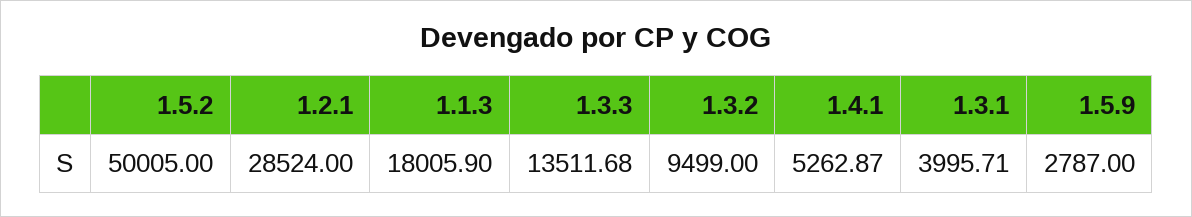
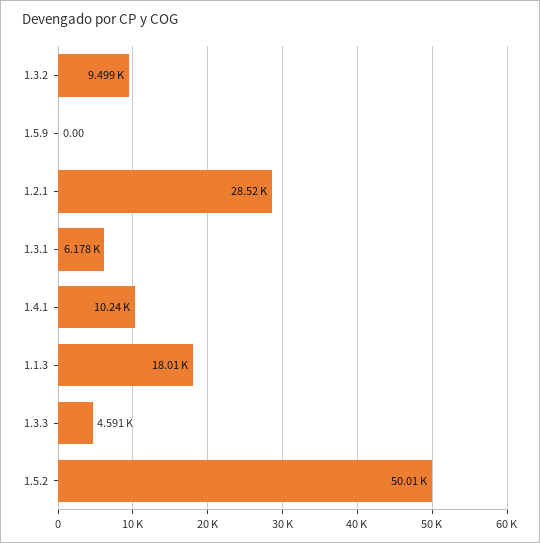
1.3.3: 13511.68 -> 4591
1.4.1: 5262.87 -> 10240
1.3.1: 3995.71 -> 6178
1.5.9: 2787 -> 0

